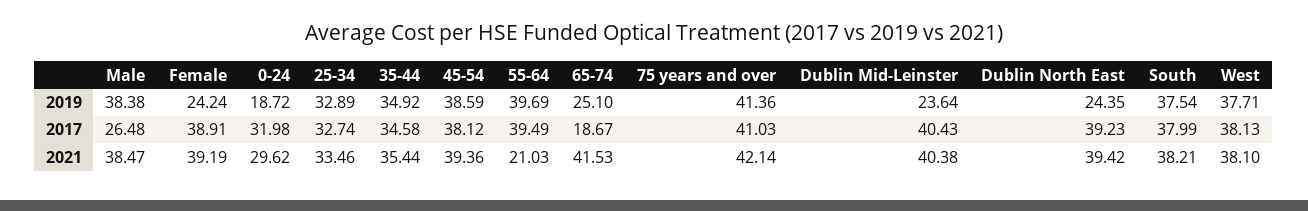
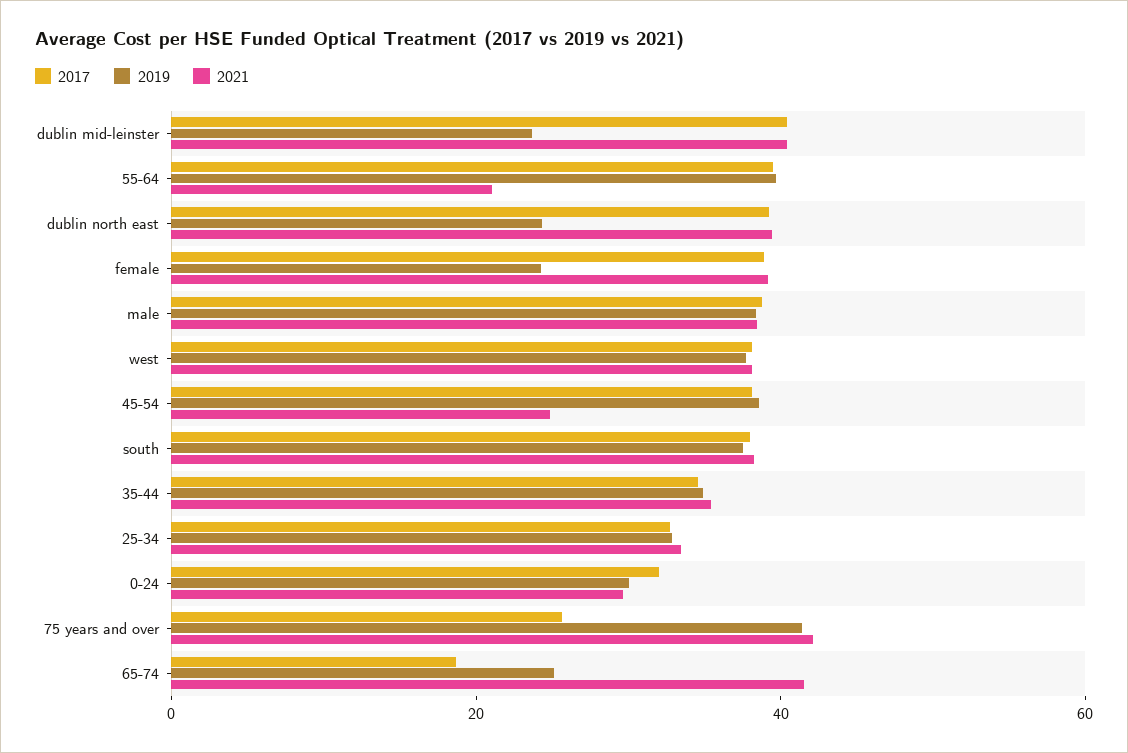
2019, 0-24: 18.72 -> 30
2017, Male: 26.48 -> 40
2017, 75 years and over: 41.03 -> 25
2021, 45-54: 39.36 -> 25

